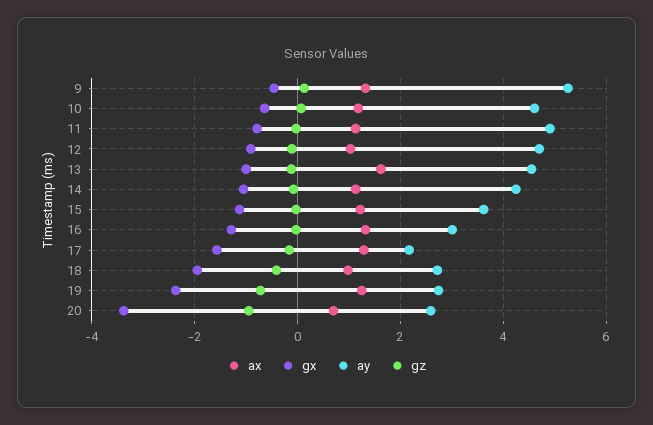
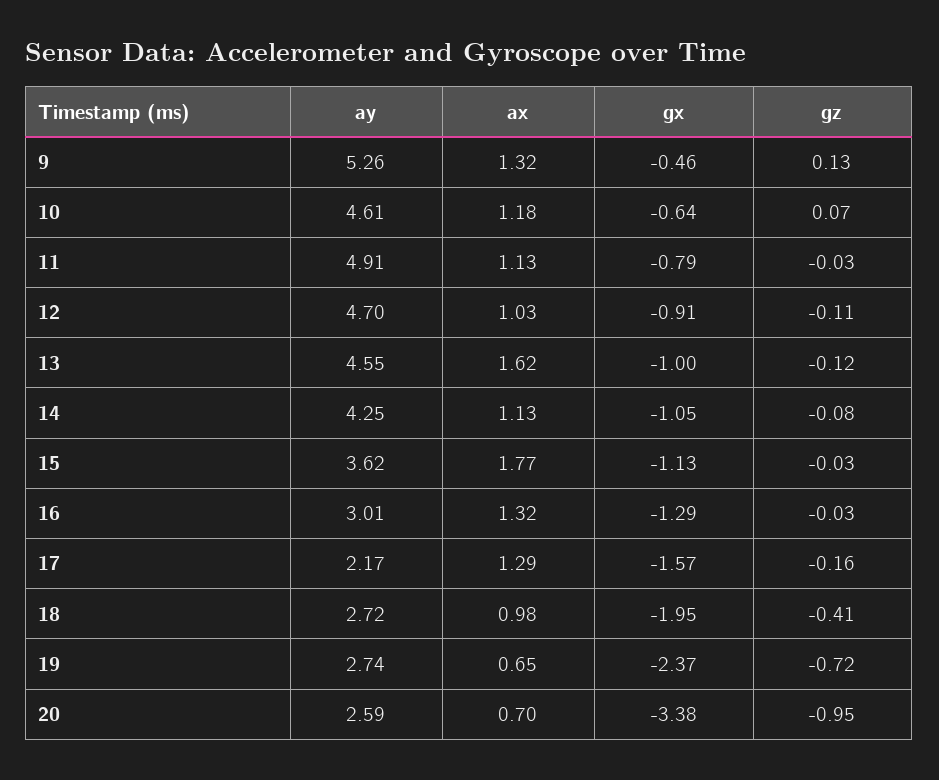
ax, 15: 1.2 -> 1.77
ax, 19: 1.2 -> 0.65

